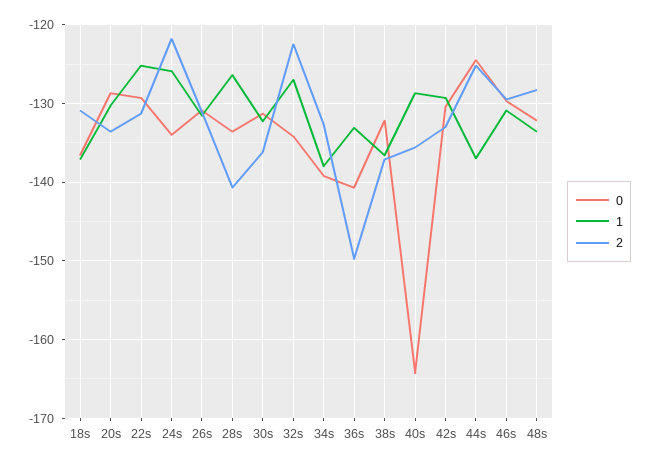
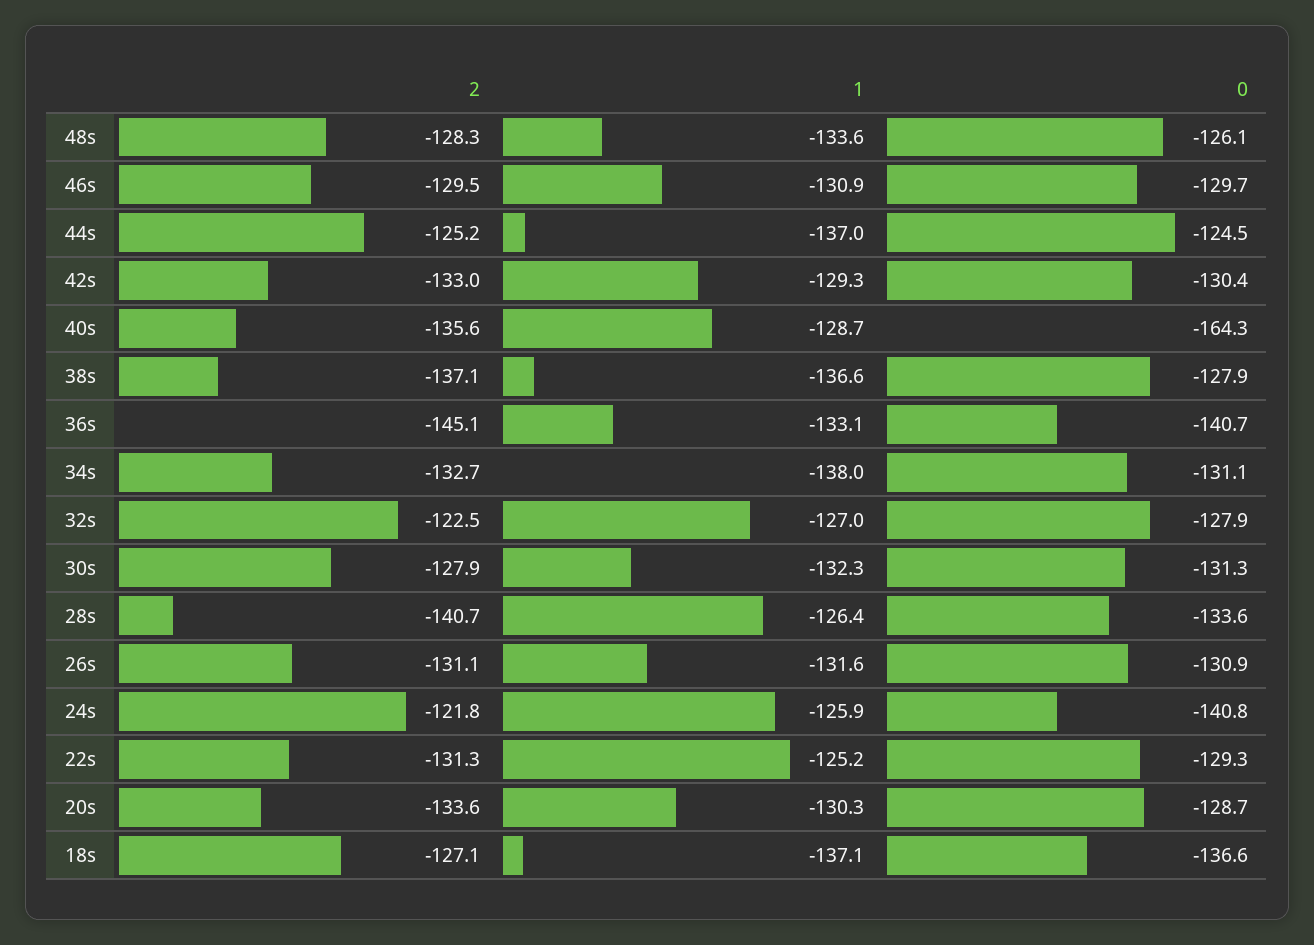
2, 18s: -131 -> -127.1
0, 24s: -134 -> -140.8
2, 30s: -136 -> -127.9
0, 32s: -134 -> -127.9
0, 34s: -139 -> -131.1
2, 36s: -150 -> -145.1
0, 38s: -132 -> -127.9
0, 48s: -132 -> -126.1

